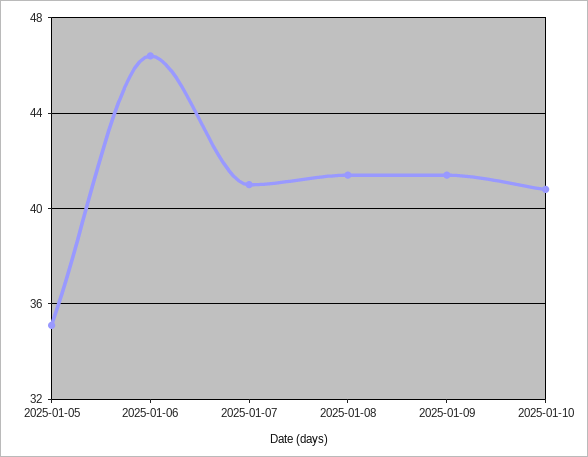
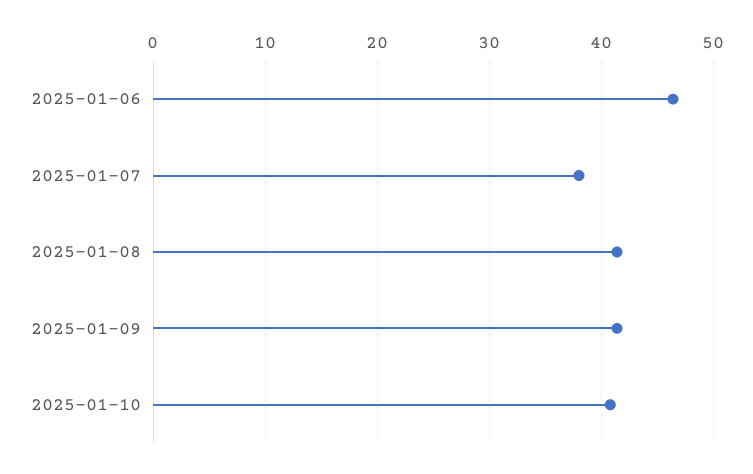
2025-01-05: 35 -> none
2025-01-07: 41 -> 38

